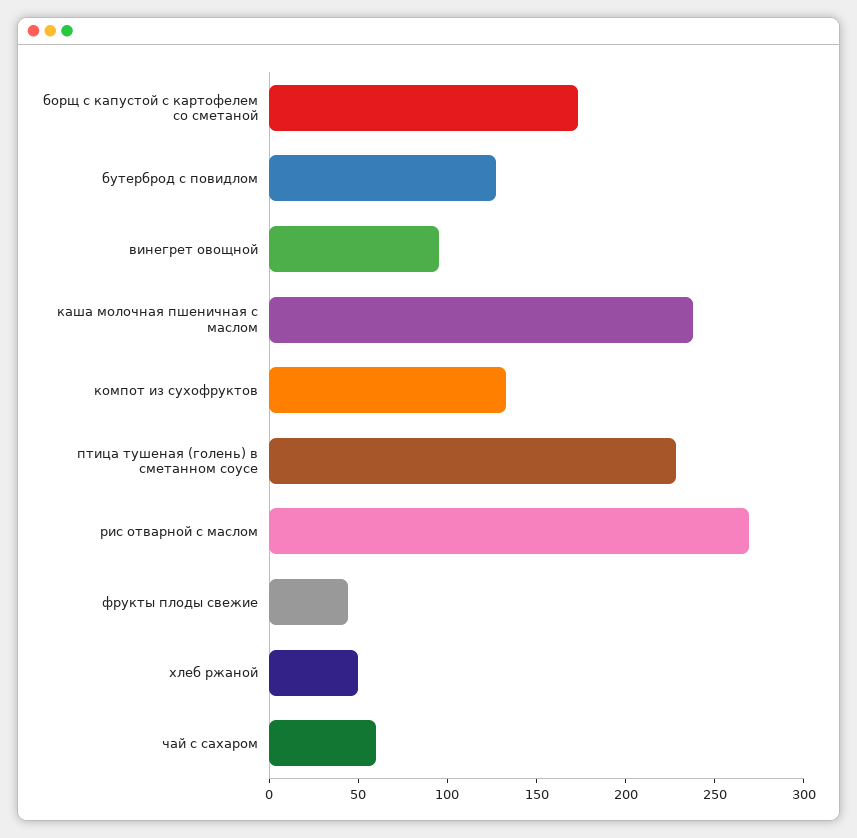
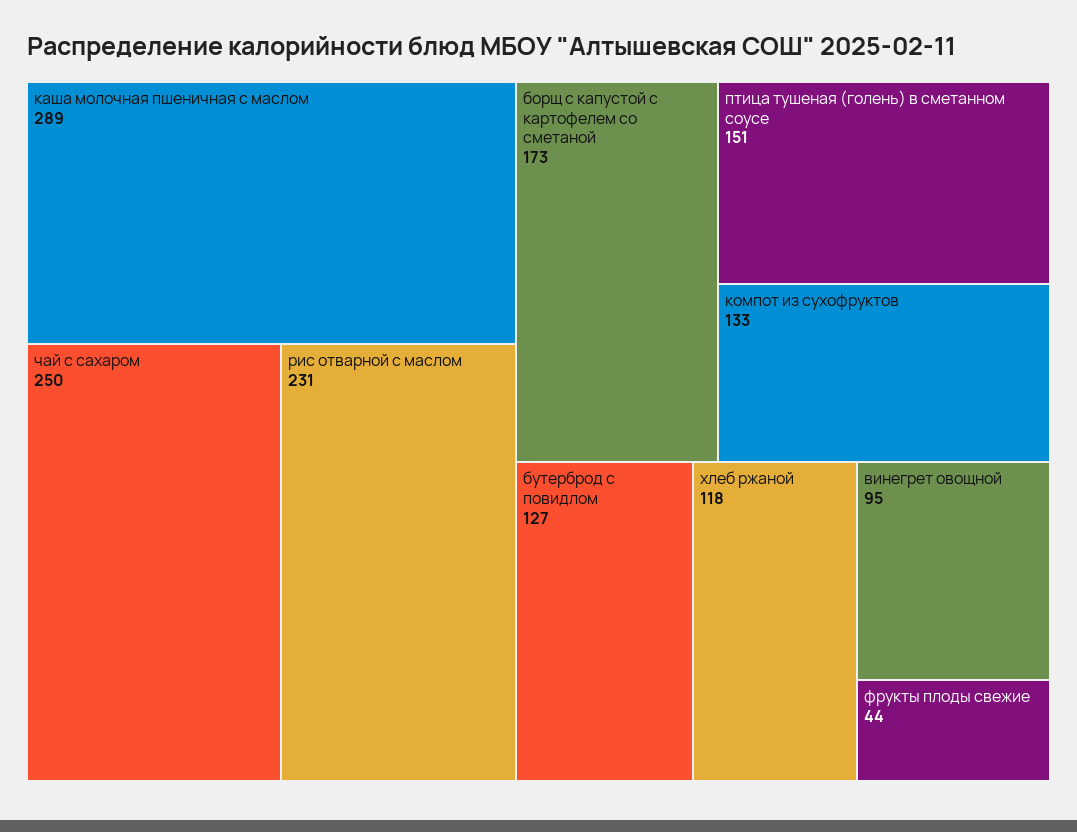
каша молочная пшеничная с маслом: 240 -> 289
птица тушеная (голень) в сметанном соусе: 230 -> 151
рис отварной с маслом: 270 -> 231
хлеб ржаной: 50 -> 118
чай с сахаром: 60 -> 250

